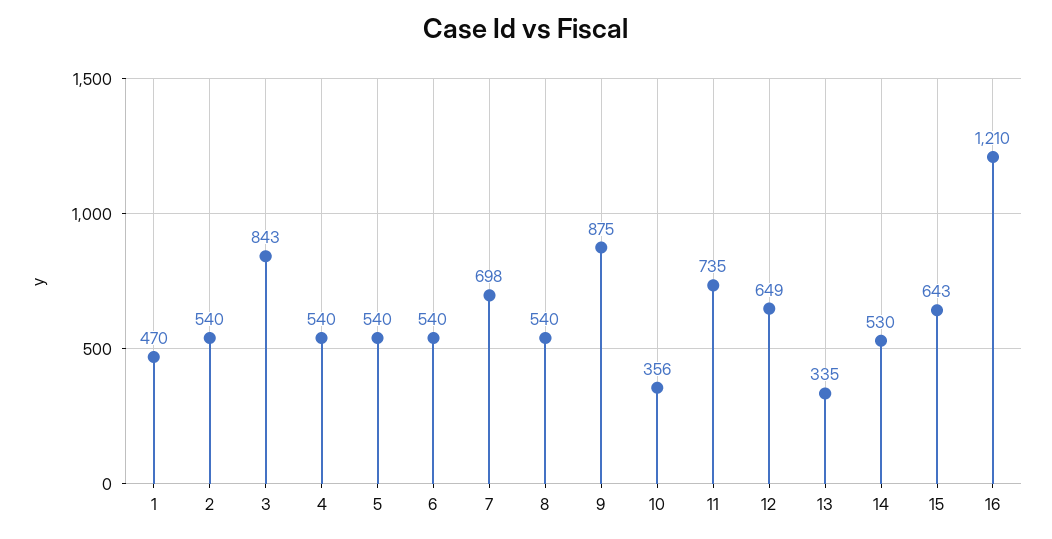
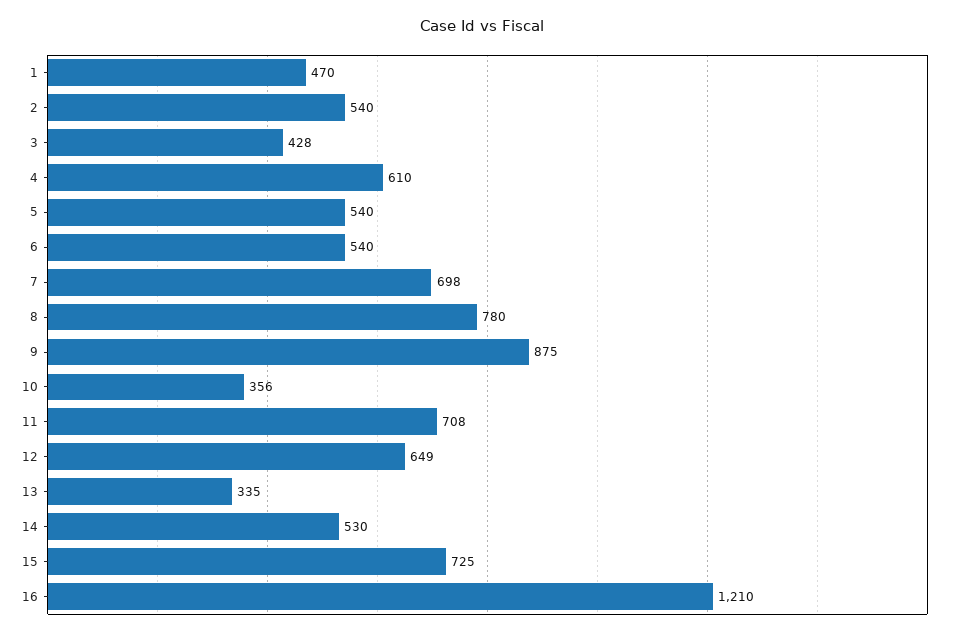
3: 843 -> 428
4: 540 -> 610
8: 540 -> 780
11: 735 -> 708
15: 643 -> 725

